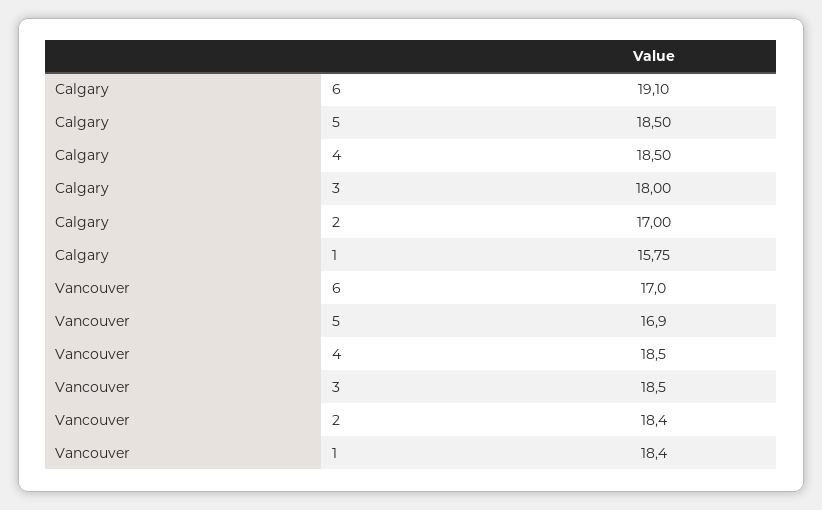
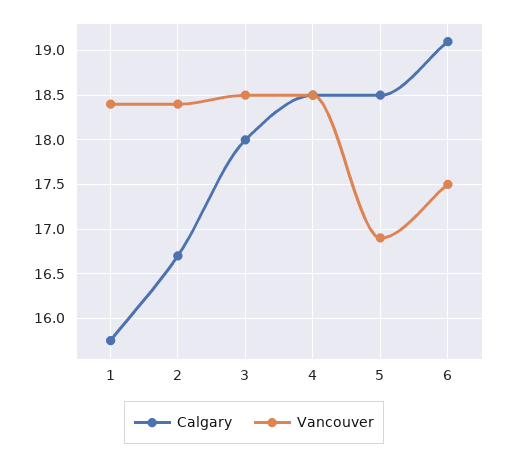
Calgary, 2: 17 -> 16.7
Vancouver, 6: 17 -> 17.5

